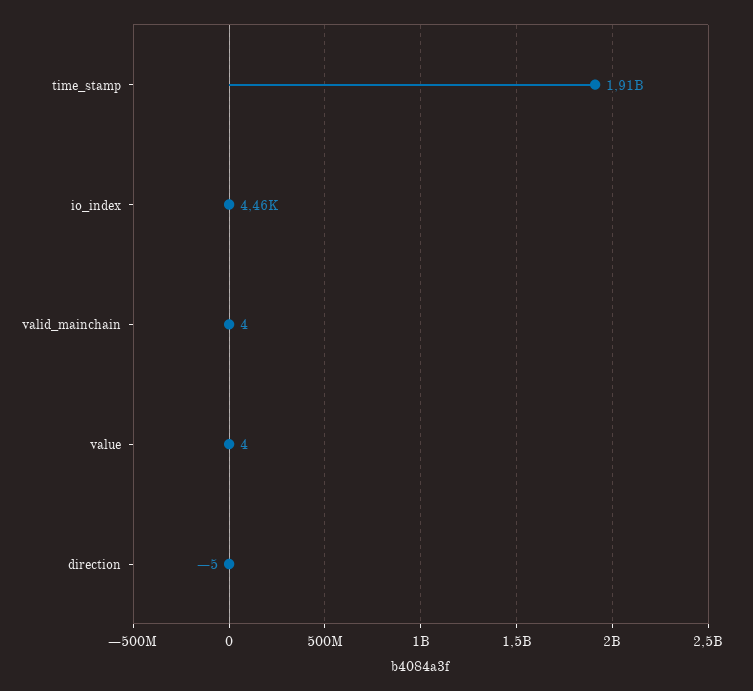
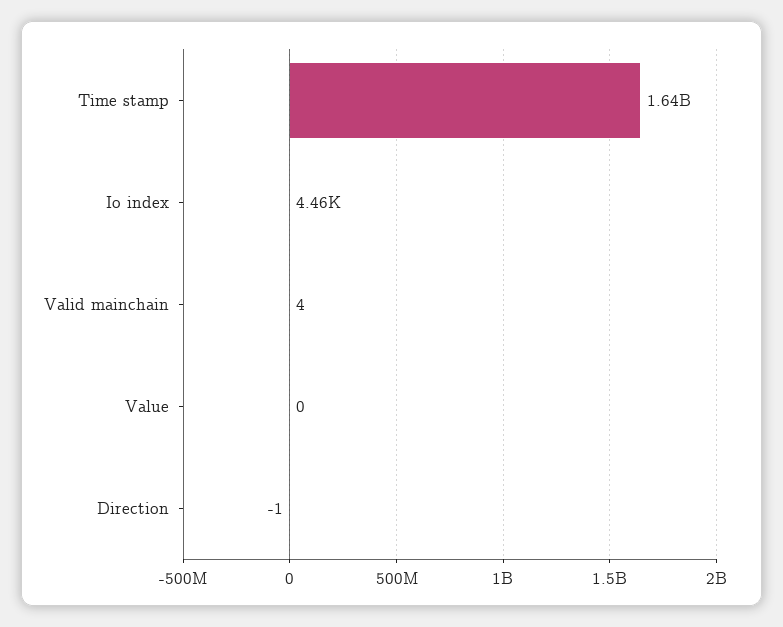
time_stamp: 1910000000 -> 1640000000
value: 4 -> 0
direction: -5 -> -1

